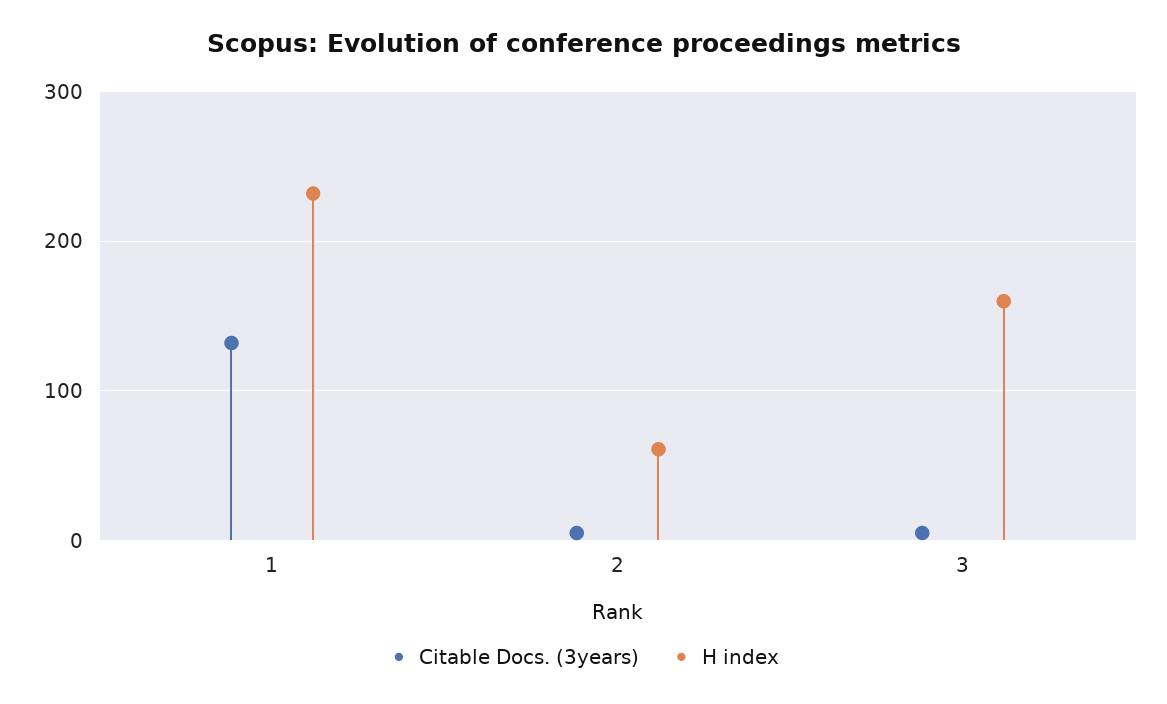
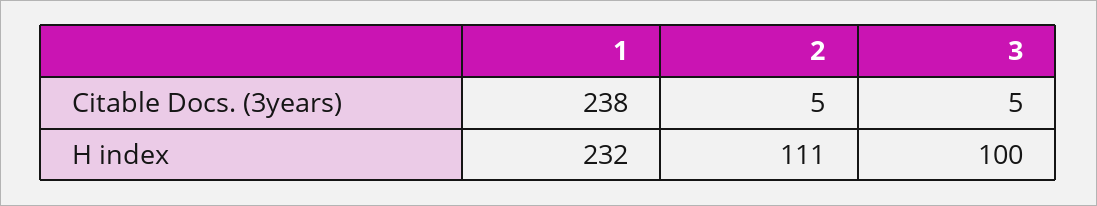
Citable Docs. (3years), 1: 130 -> 238
H index, 2: 60 -> 111
H index, 3: 160 -> 100

